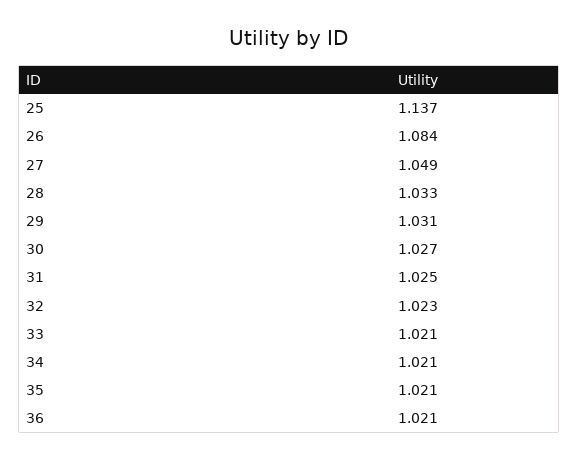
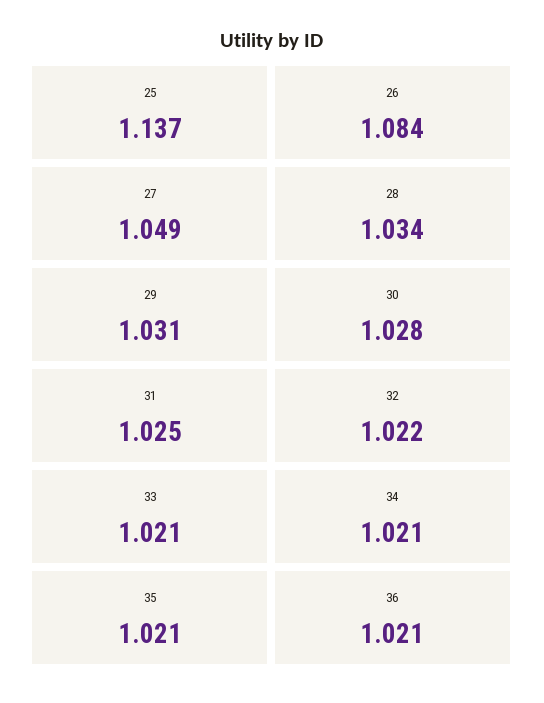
28: 1.033 -> 1.034
30: 1.027 -> 1.028
32: 1.023 -> 1.022

